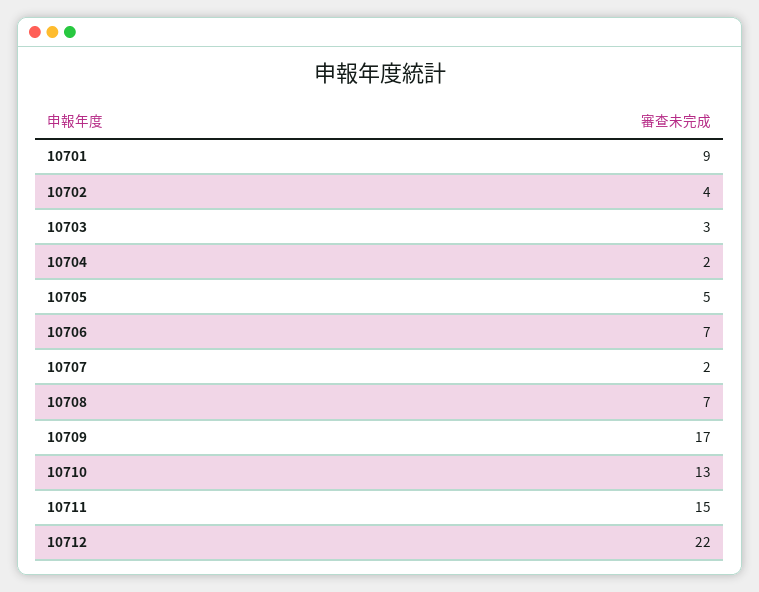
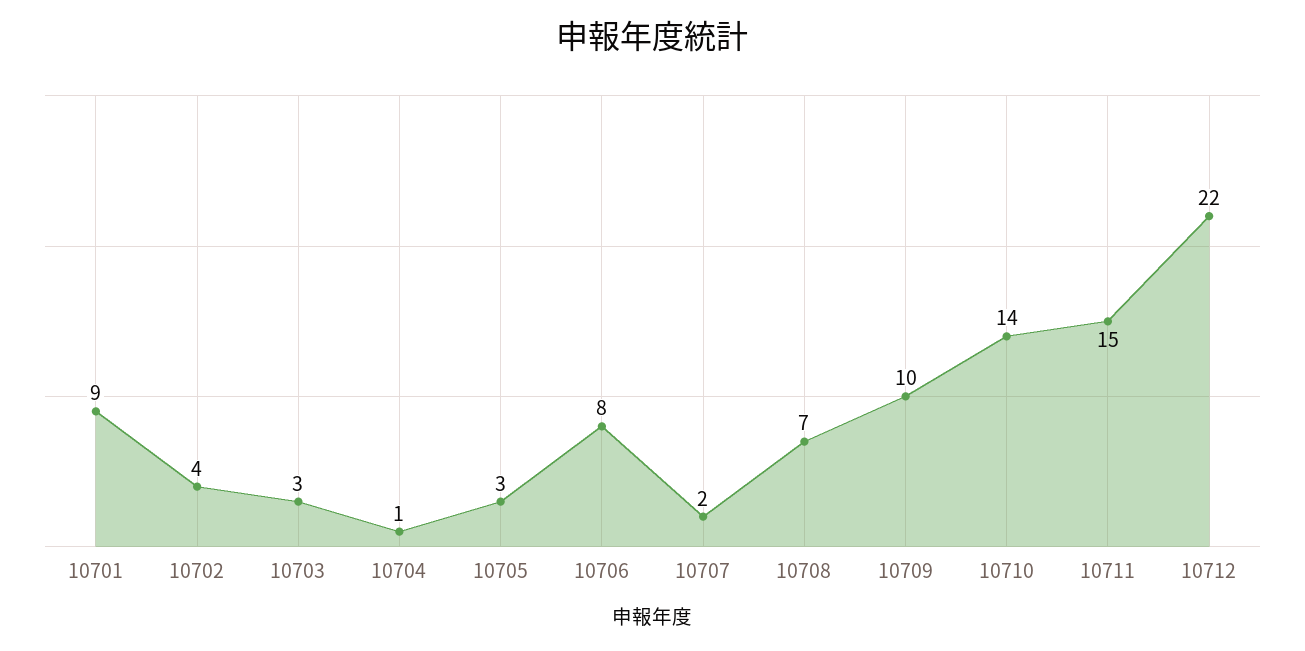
10704: 2 -> 1
10705: 5 -> 3
10706: 7 -> 8
10709: 17 -> 10
10710: 13 -> 14

